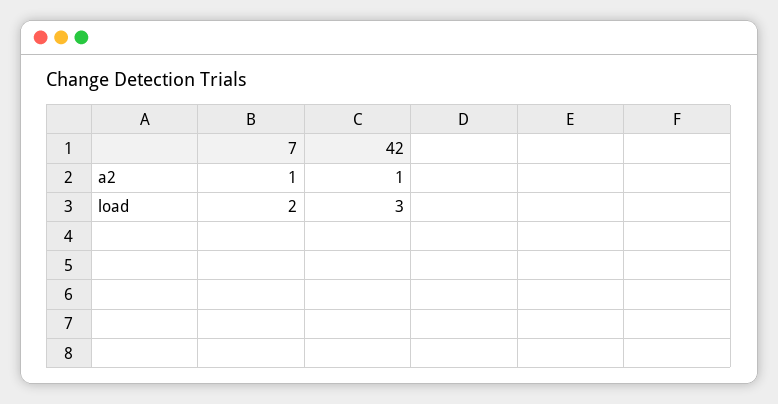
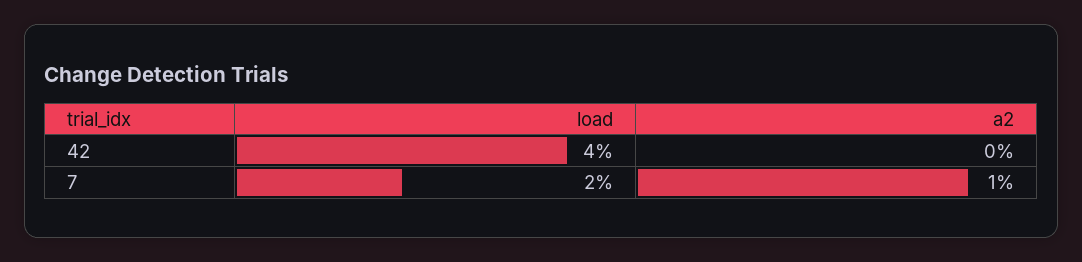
42, a2: 1 -> 0
42, load: 3 -> 4

